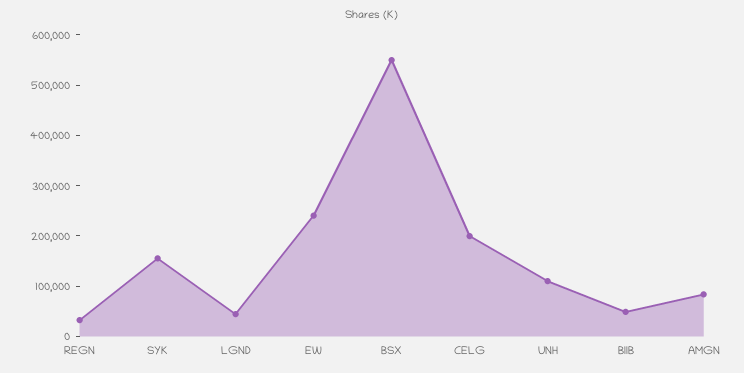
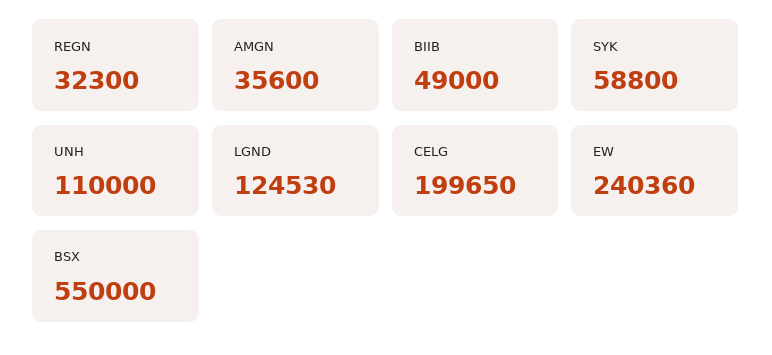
SYK: 160000 -> 58800
LGND: 40000 -> 124530
AMGN: 80000 -> 35600

